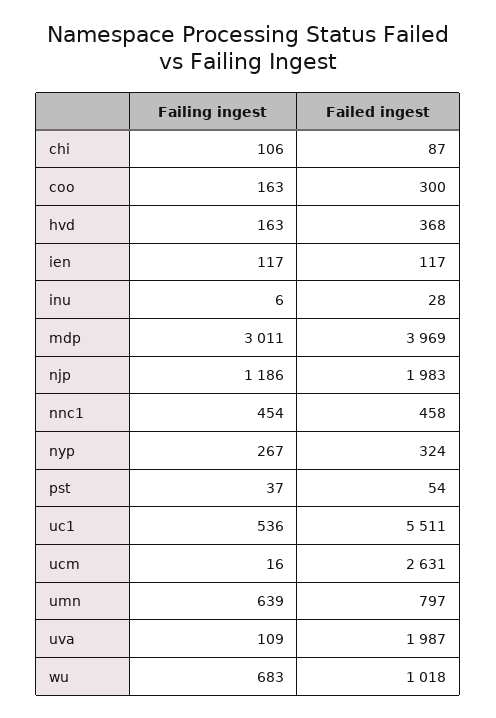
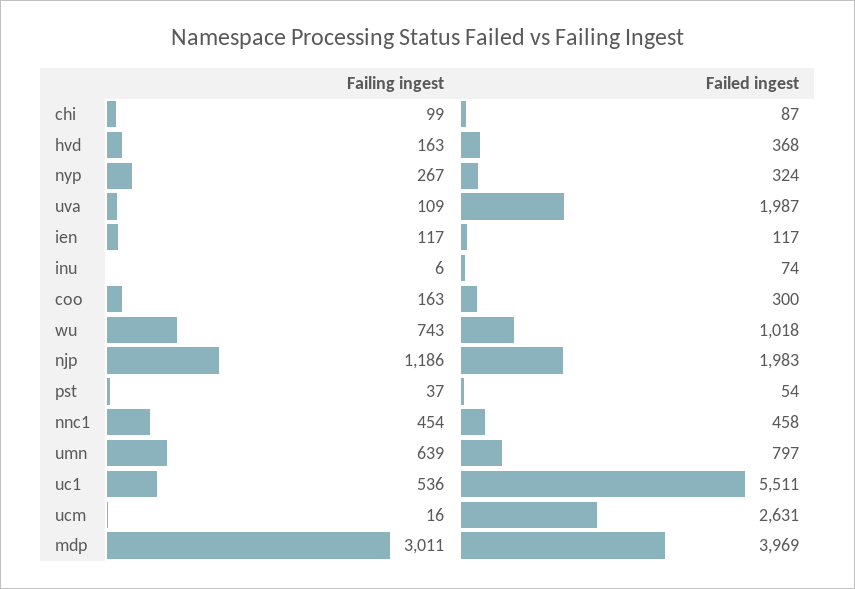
Failing ingest, chi: 106 -> 99
Failed ingest, inu: 28 -> 74
Failing ingest, wu: 683 -> 743

